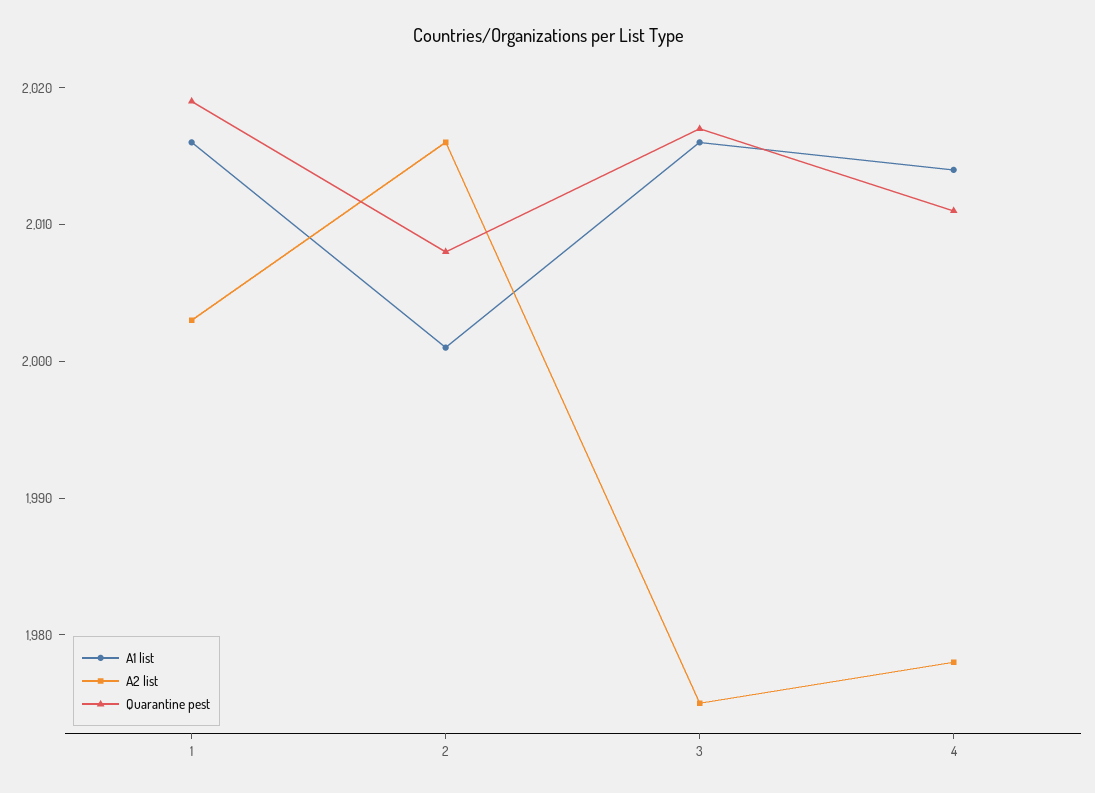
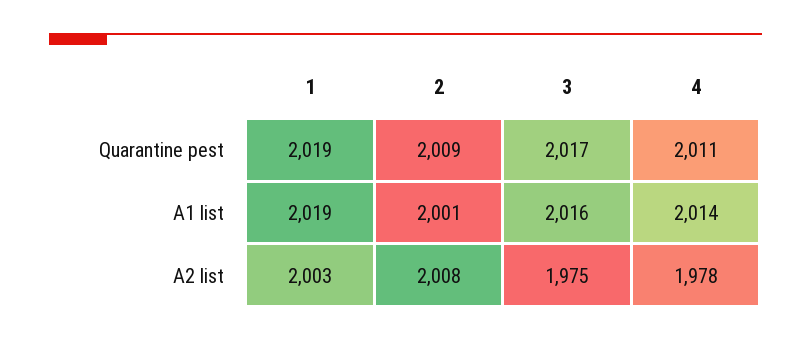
A1 list, 1: 2016 -> 2019
A2 list, 2: 2016 -> 2008
Quarantine pest, 2: 2008 -> 2009

